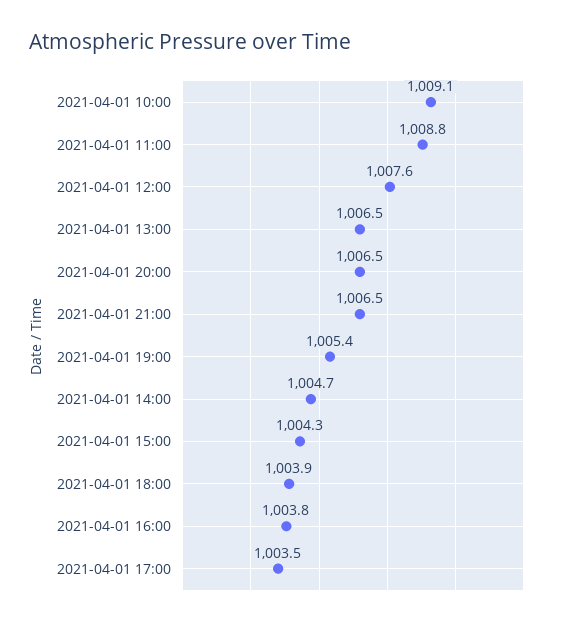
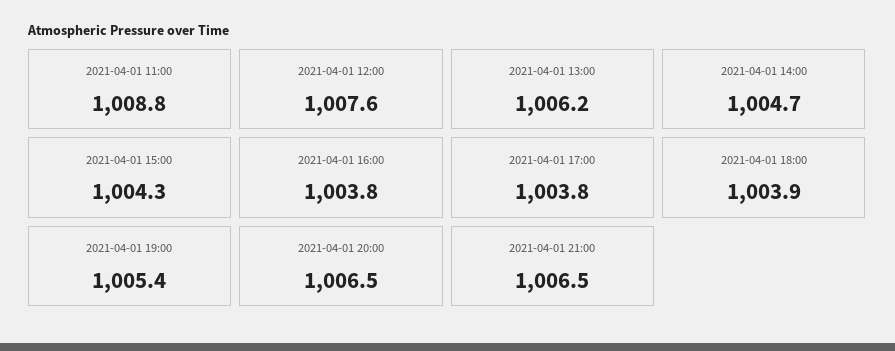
2021-04-01 10:00: 1009.1 -> none
2021-04-01 13:00: 1006.5 -> 1006.2
2021-04-01 17:00: 1003.5 -> 1003.8

